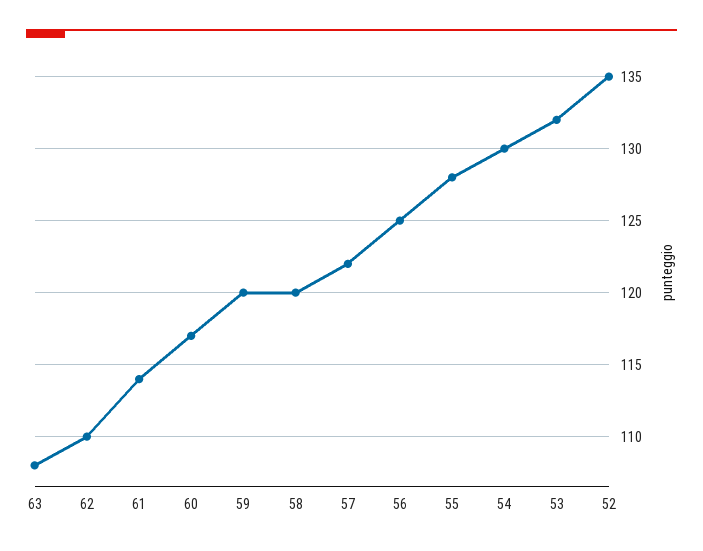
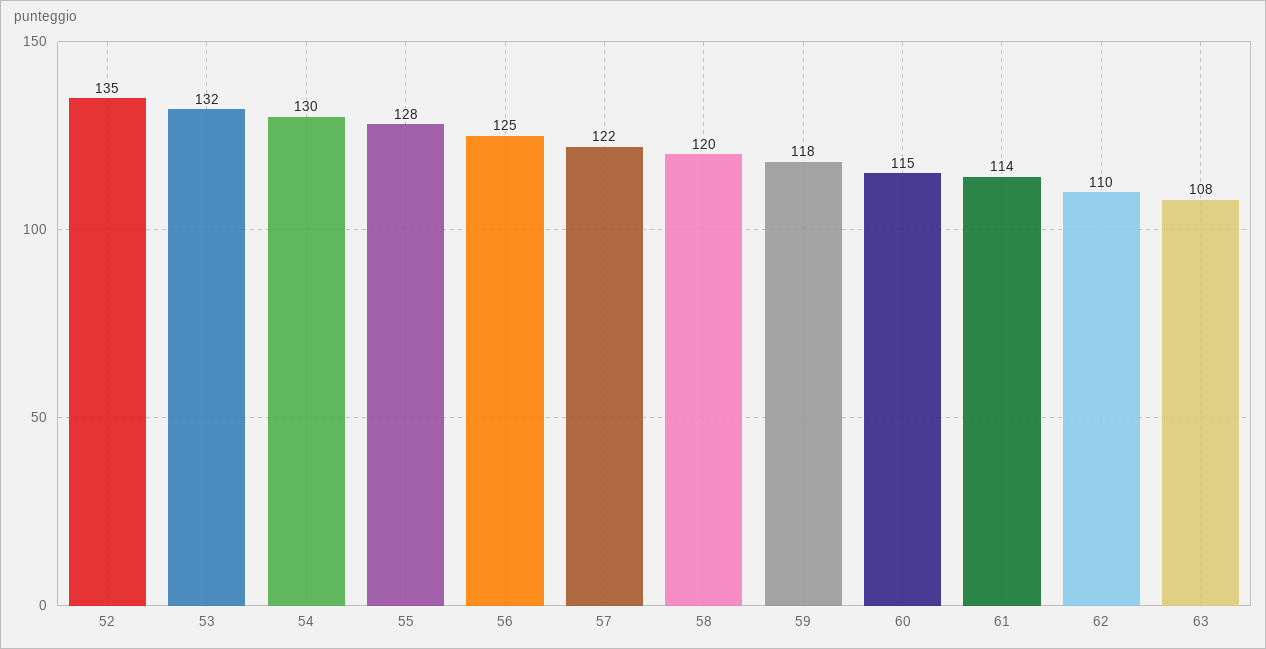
60: 117 -> 115
59: 120 -> 118

